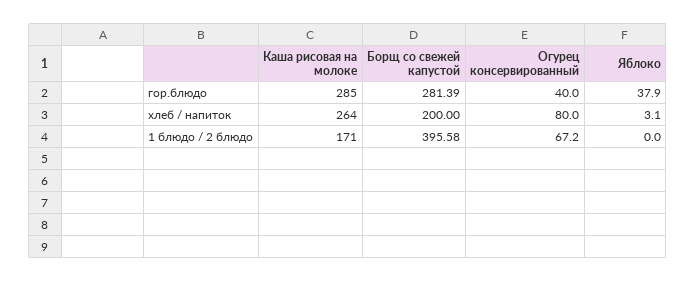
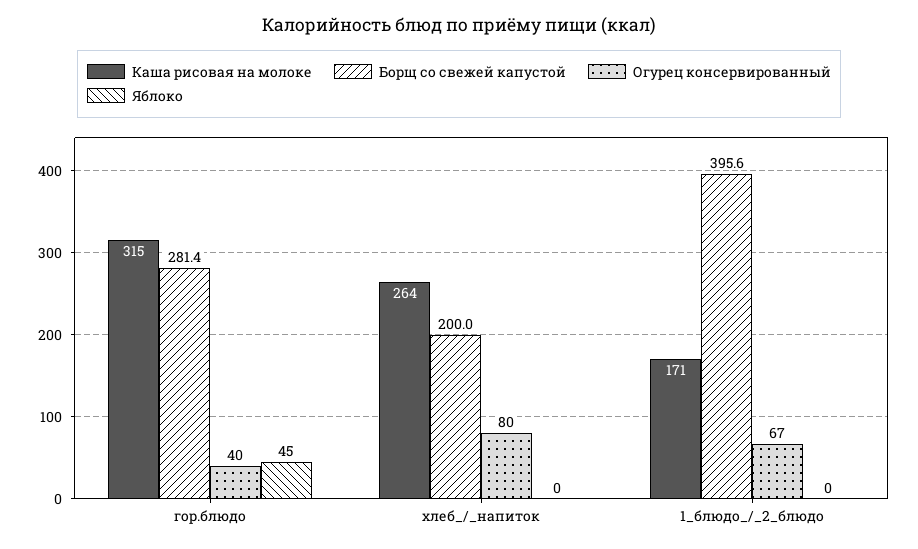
Каша рисовая на молоке, гор.блюдо: 285 -> 315
Яблоко, гор.блюдо: 37.9 -> 45
Яблоко, хлеб / напиток: 3.1 -> 0

